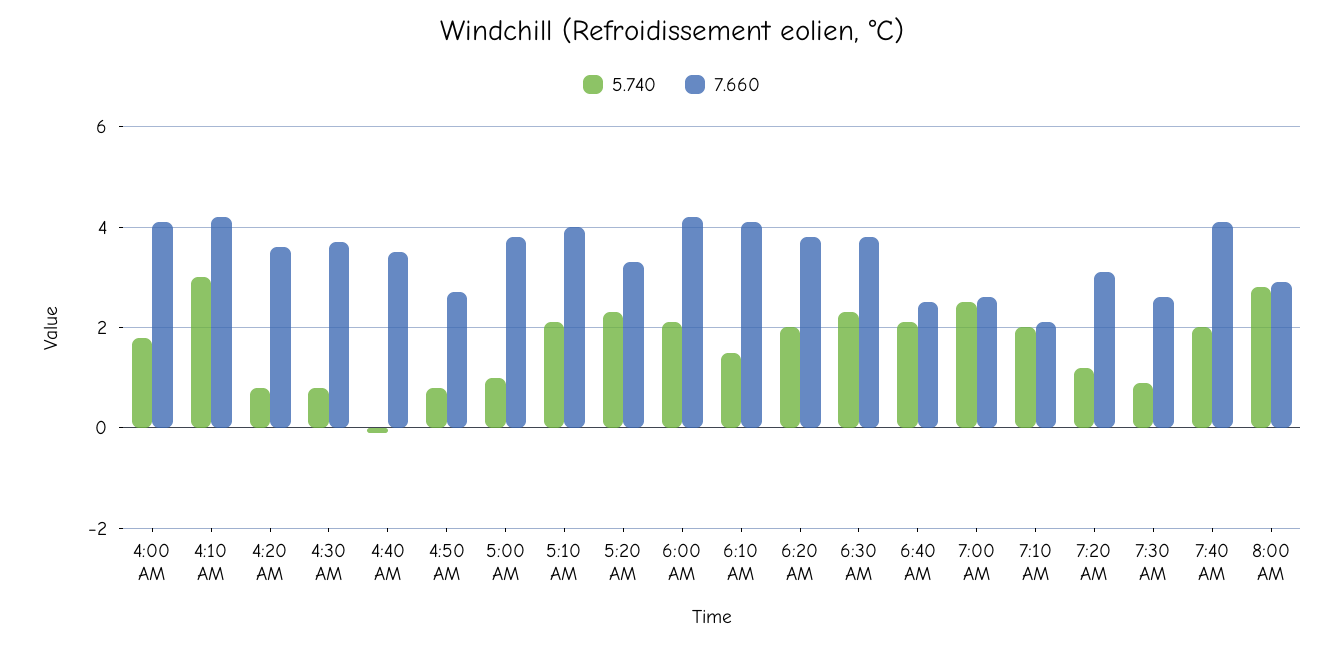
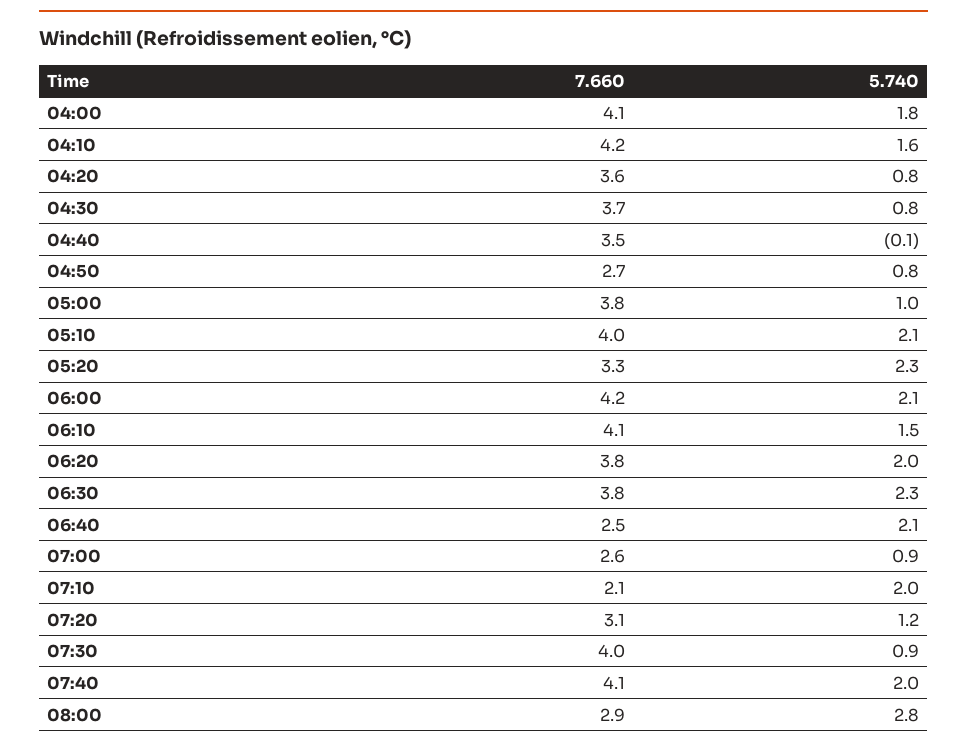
5.740, 4:10 AM: 3 -> 1.6
5.740, 7:00 AM: 2.5 -> 0.9
7.660, 7:30 AM: 2.5 -> 4

